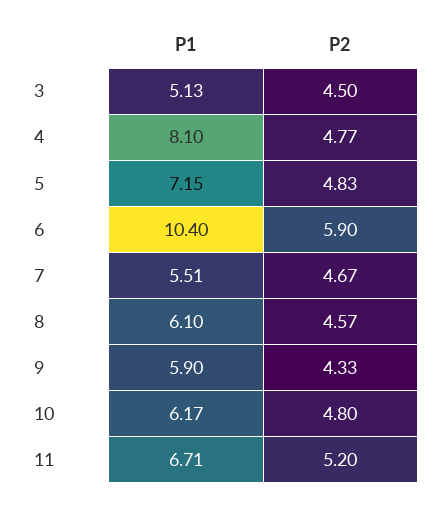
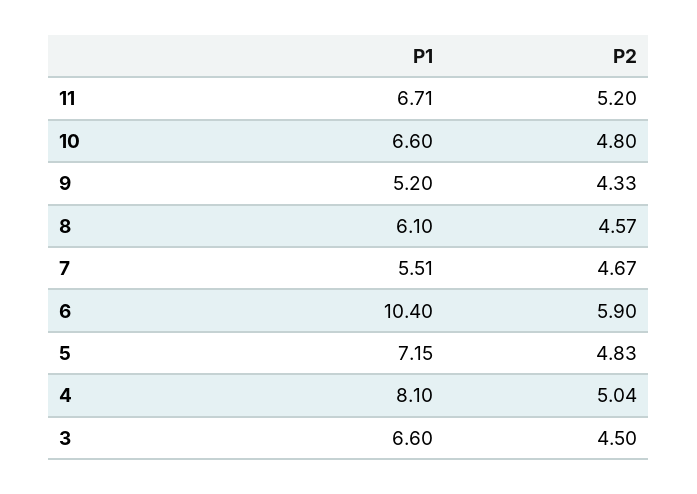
P1, 3: 5.13 -> 6.6
P2, 4: 4.77 -> 5.04
P1, 9: 5.9 -> 5.2
P1, 10: 6.17 -> 6.6

